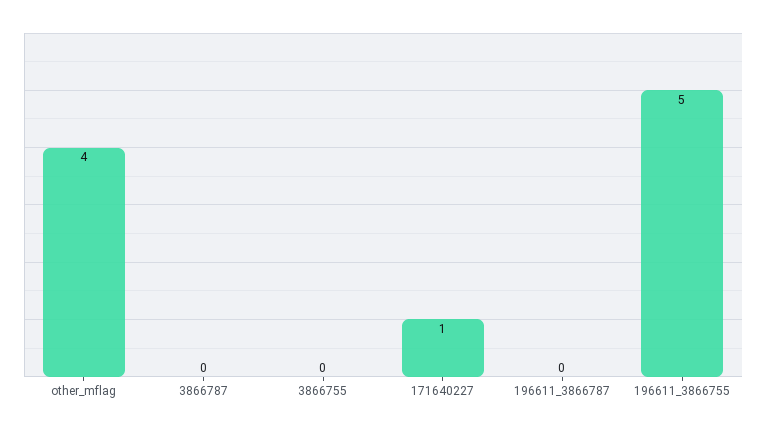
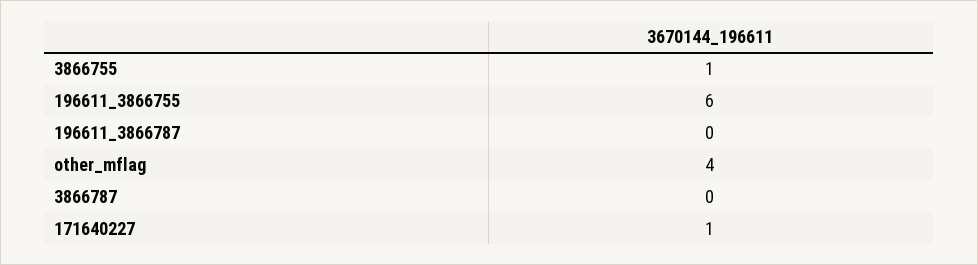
3866755: 0 -> 1
196611_3866755: 5 -> 6

